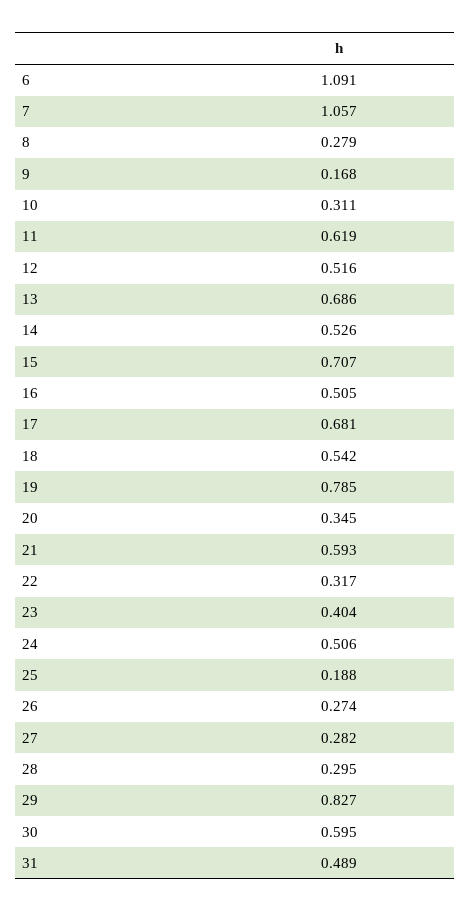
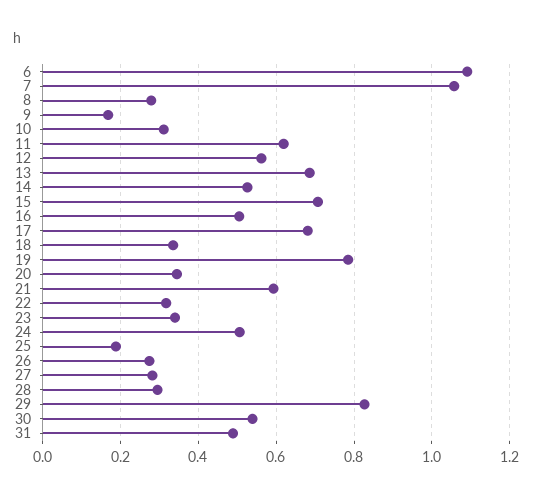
12: 0.516 -> 0.56
18: 0.542 -> 0.34
23: 0.404 -> 0.34
30: 0.595 -> 0.54

